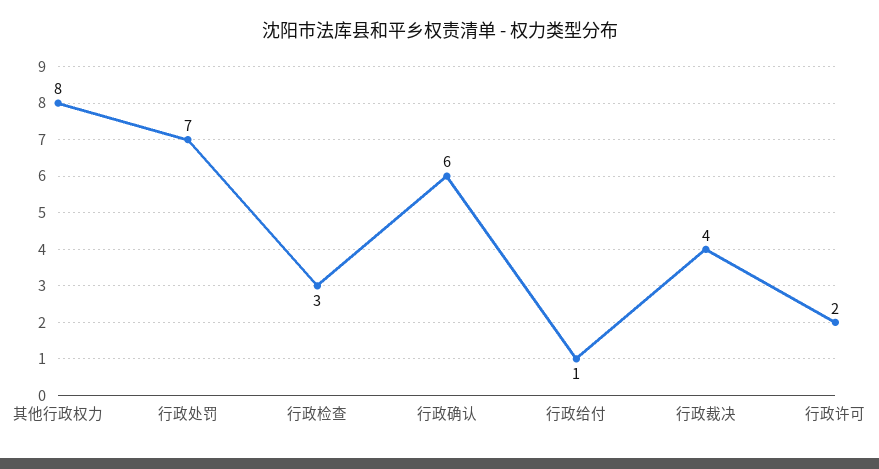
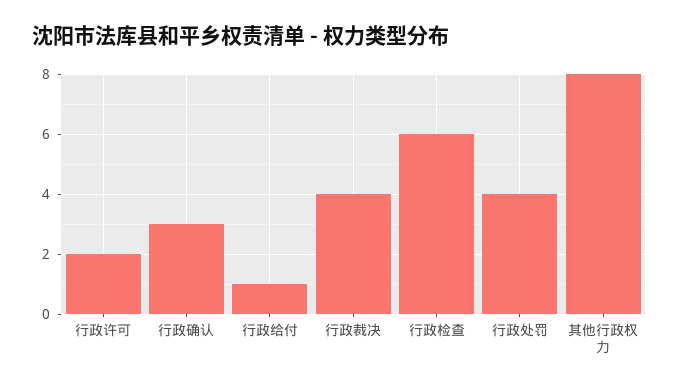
行政处罚: 7 -> 4
行政检查: 3 -> 6
行政确认: 6 -> 3

